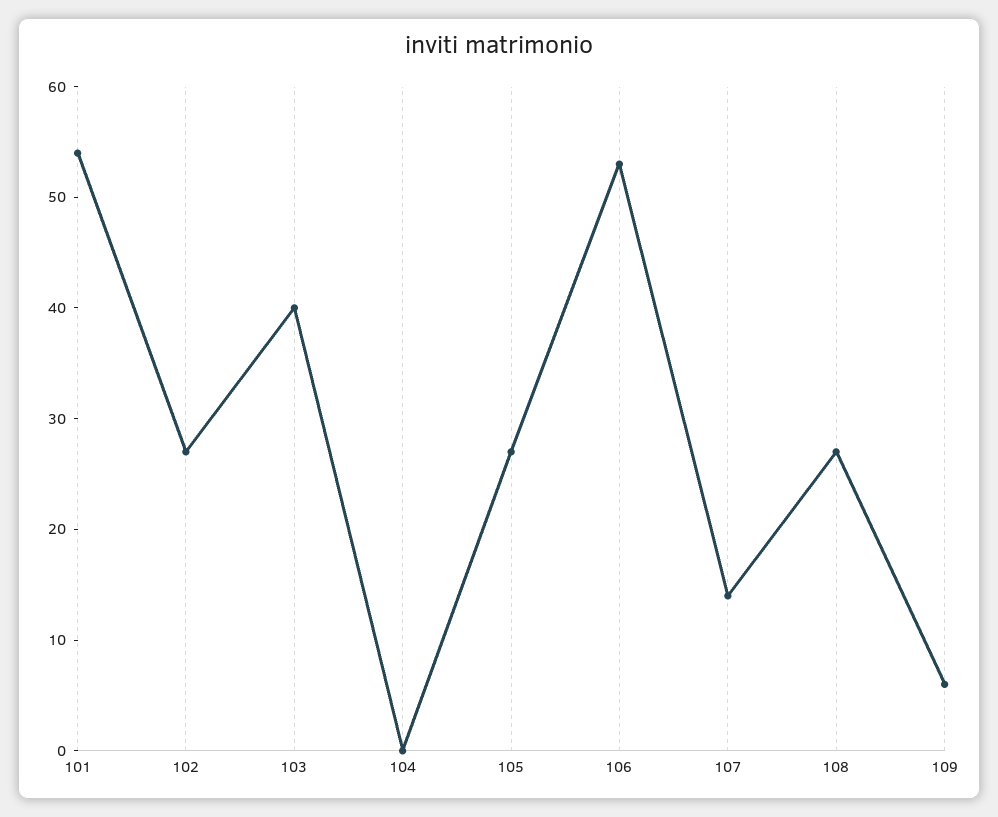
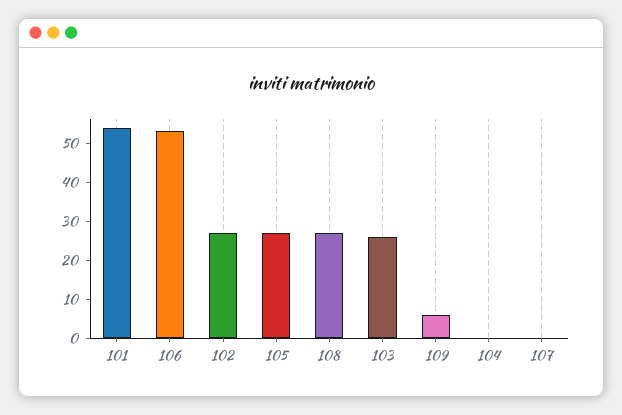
103: 40 -> 25
107: 14 -> 0

